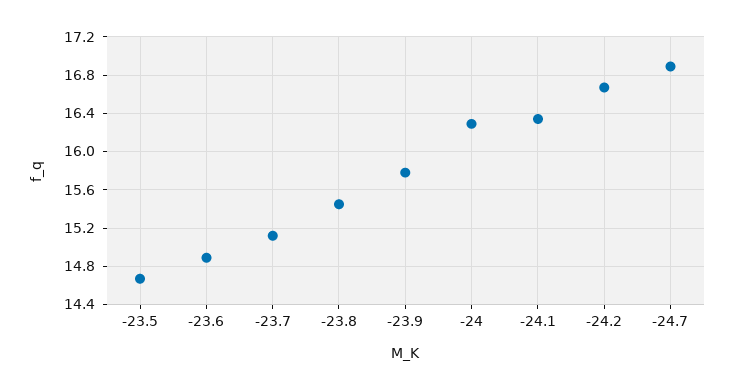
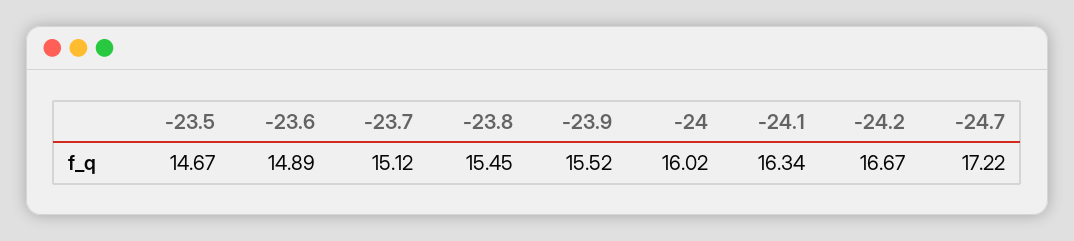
-23.9: 15.8 -> 15.52
-24: 16.3 -> 16.02
-24.7: 16.9 -> 17.22

